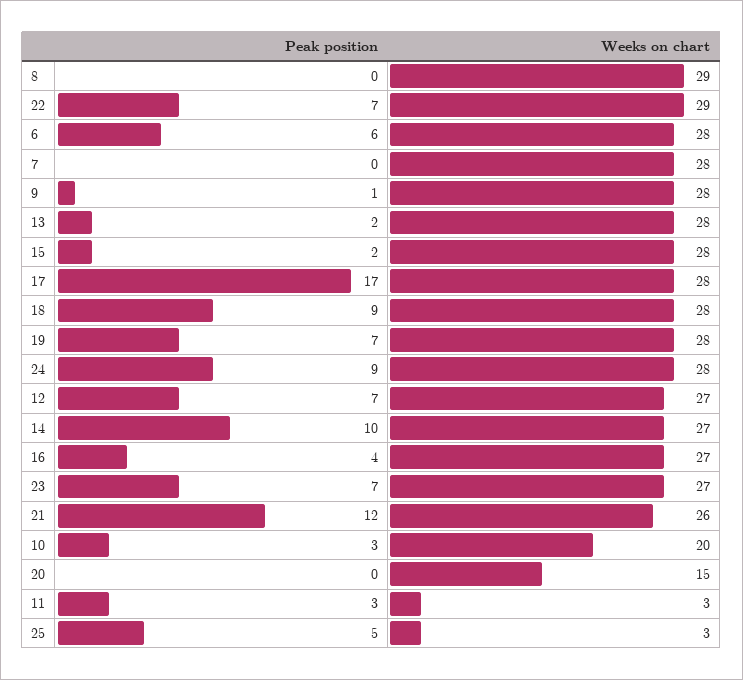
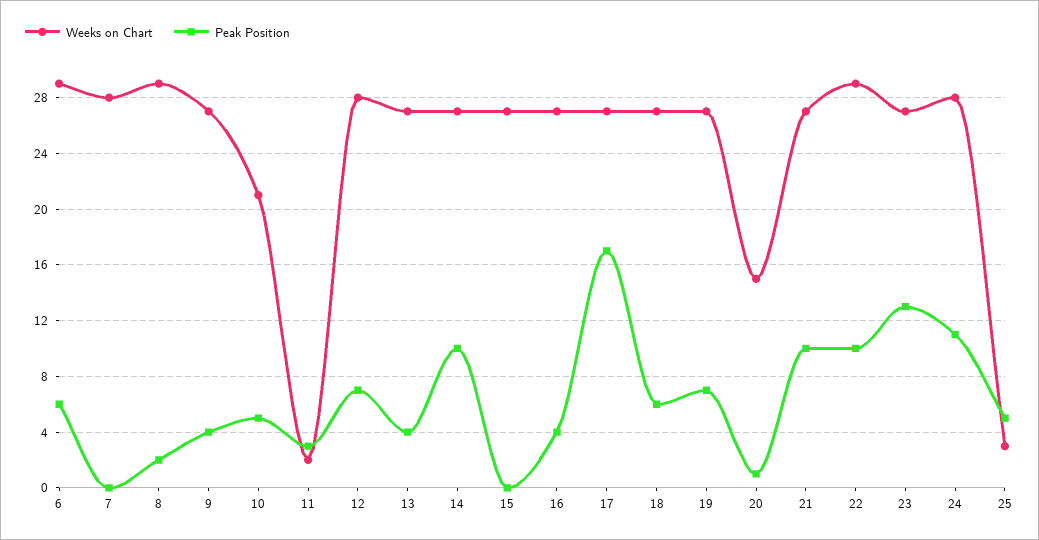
Peak position, 8: 0 -> 2
Peak position, 22: 7 -> 10
Weeks on chart, 6: 28 -> 29
Peak position, 9: 1 -> 4
Weeks on chart, 9: 28 -> 27
Peak position, 13: 2 -> 4
Weeks on chart, 13: 28 -> 27
Peak position, 15: 2 -> 0
Weeks on chart, 15: 28 -> 27
Weeks on chart, 17: 28 -> 27
Peak position, 18: 9 -> 6
Weeks on chart, 18: 28 -> 27
Weeks on chart, 19: 28 -> 27
Peak position, 24: 9 -> 11
Weeks on chart, 12: 27 -> 28
Peak position, 23: 7 -> 13
Peak position, 21: 12 -> 10
Weeks on chart, 21: 26 -> 27
Peak position, 10: 3 -> 5
Weeks on chart, 10: 20 -> 21
Peak position, 20: 0 -> 1
Weeks on chart, 11: 3 -> 2

